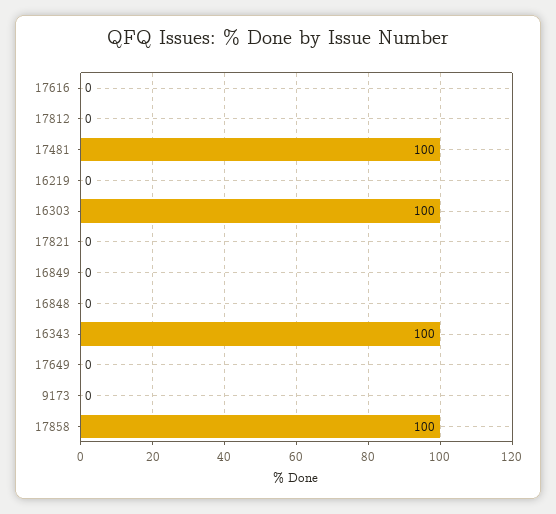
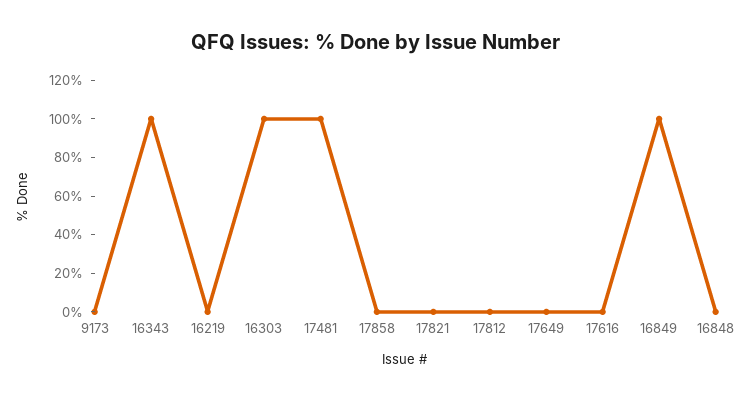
16849: 0 -> 100
17858: 100 -> 0

